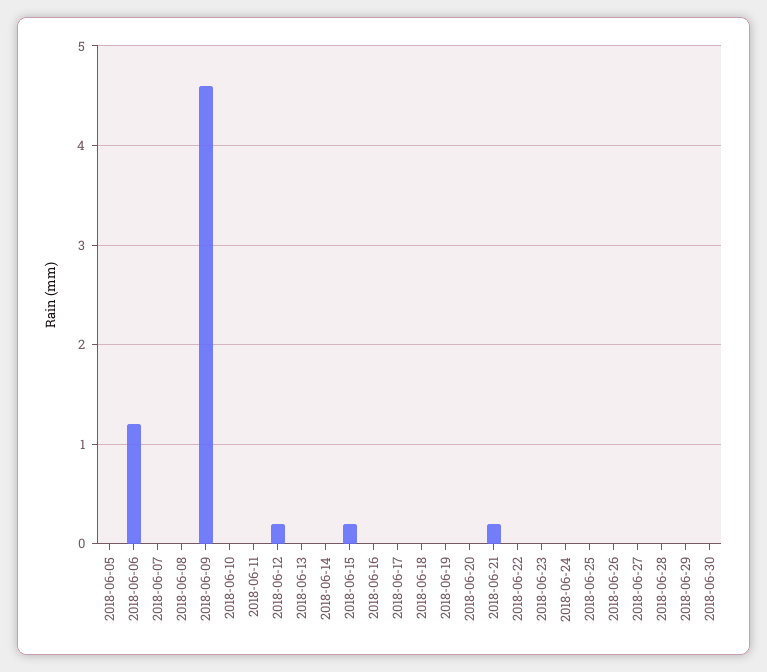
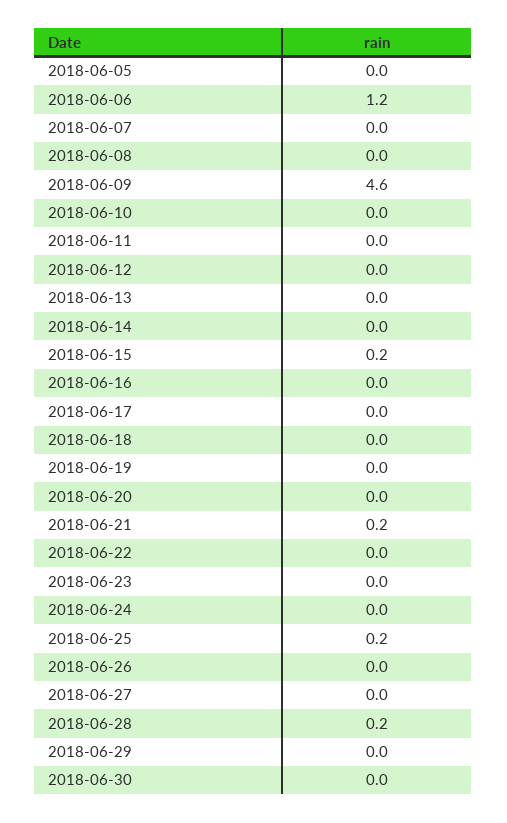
2018-06-12: 0.2 -> 0
2018-06-25: 0 -> 0.2
2018-06-28: 0 -> 0.2

